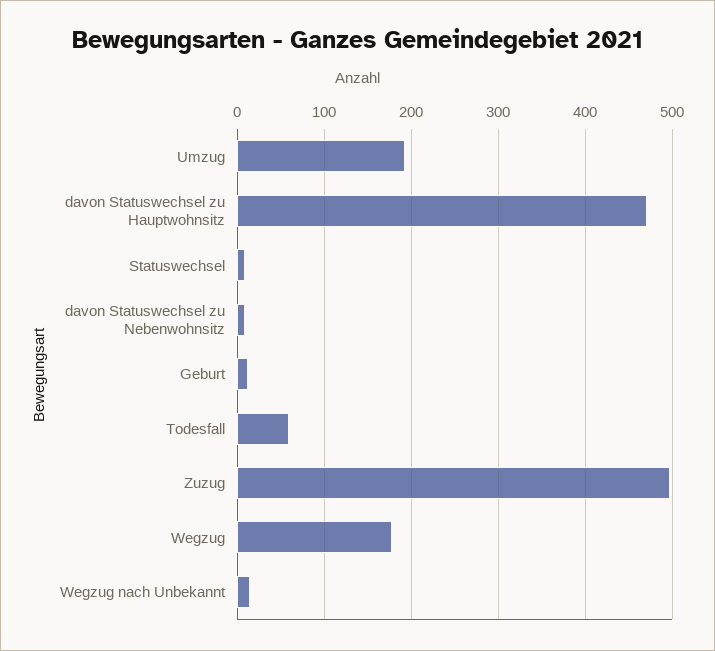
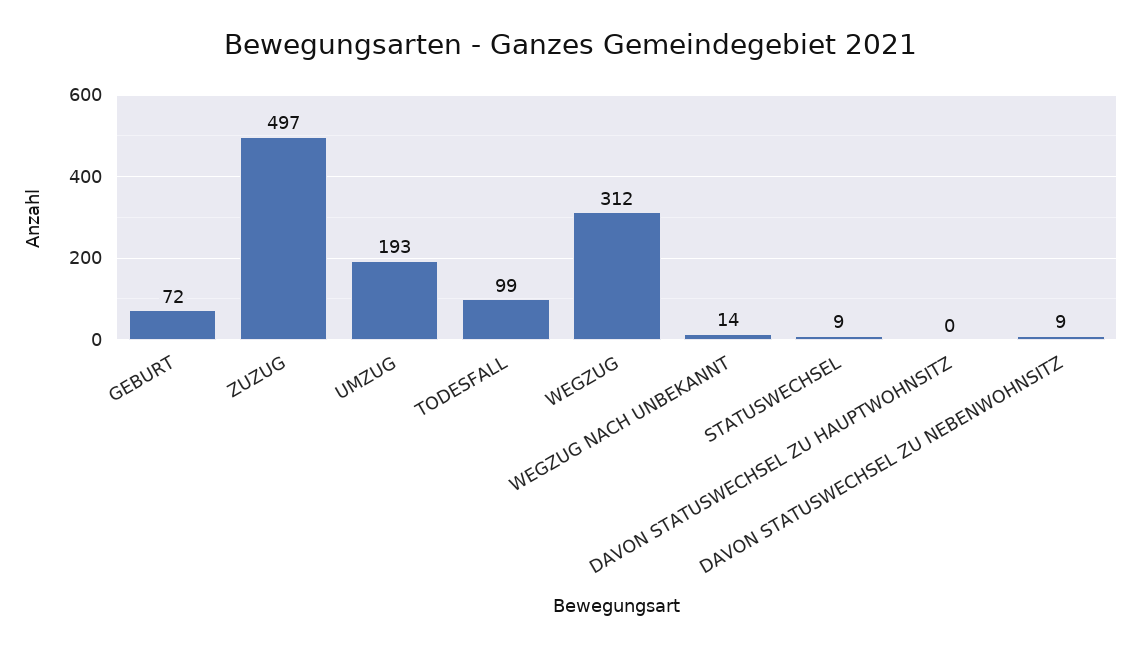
davon Statuswechsel zu Hauptwohnsitz: 470 -> 0
Geburt: 10 -> 72
Todesfall: 60 -> 99
Wegzug: 180 -> 312

